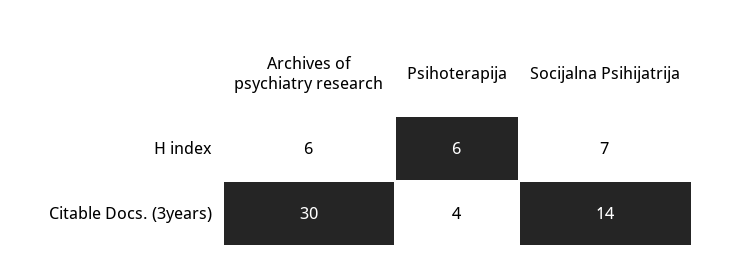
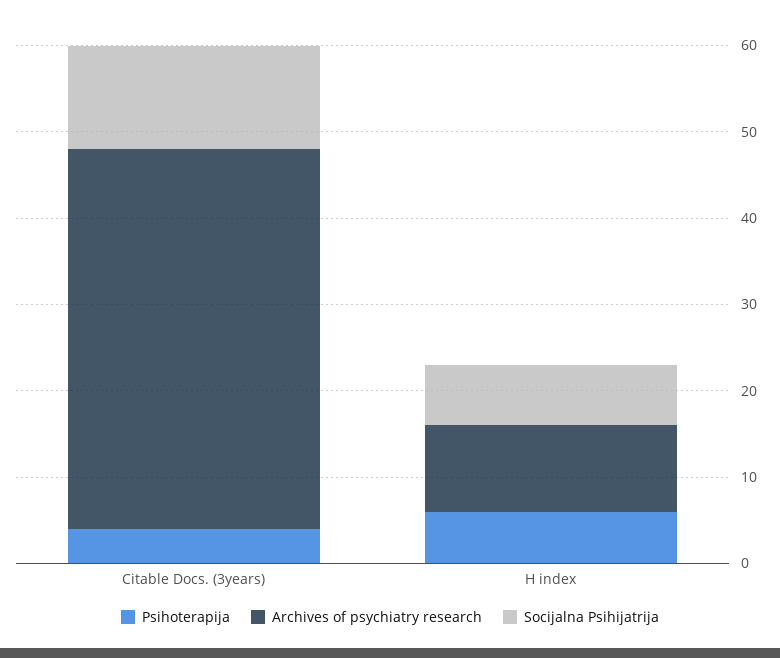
Archives of psychiatry research, H index: 6 -> 10
Archives of psychiatry research, Citable Docs. (3years): 30 -> 44
Socijalna Psihijatrija, Citable Docs. (3years): 14 -> 12

